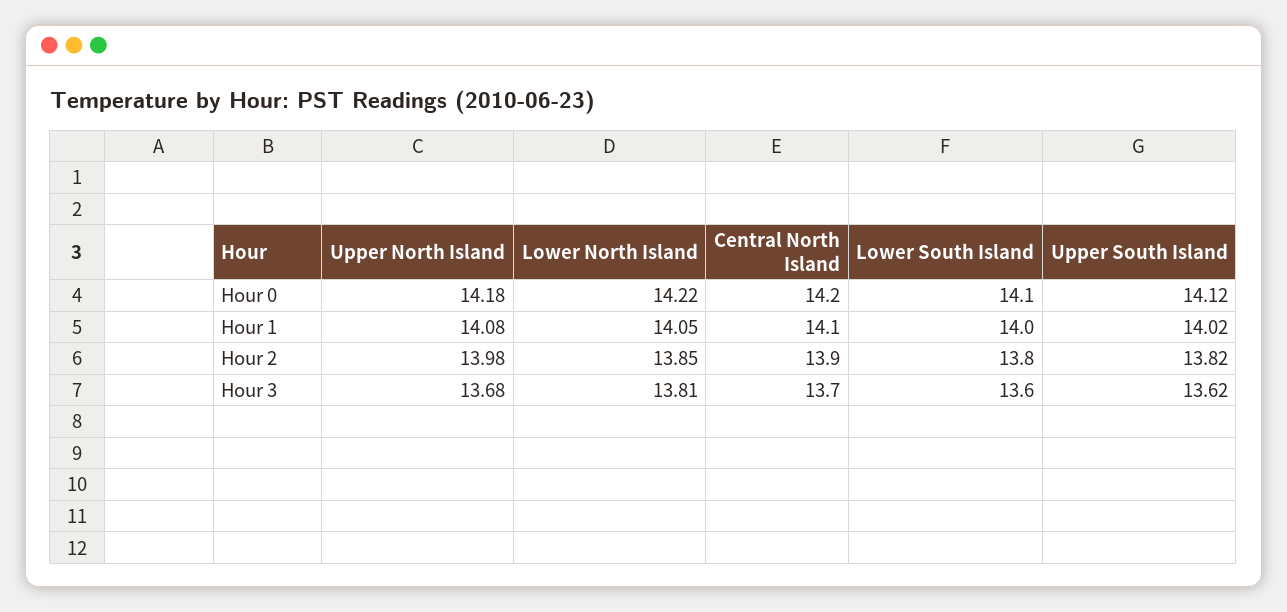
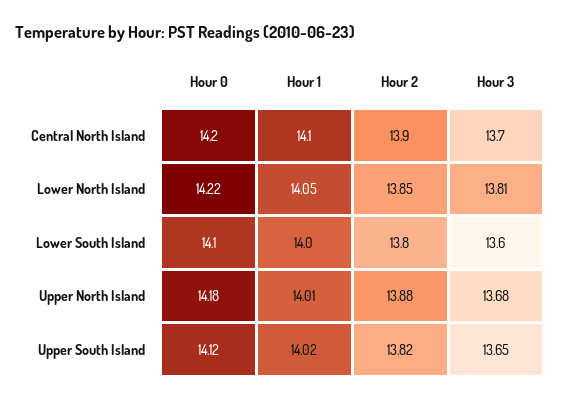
Upper North Island, Hour 1: 14.08 -> 14.01
Upper North Island, Hour 2: 13.98 -> 13.88
Upper South Island, Hour 3: 13.62 -> 13.65

